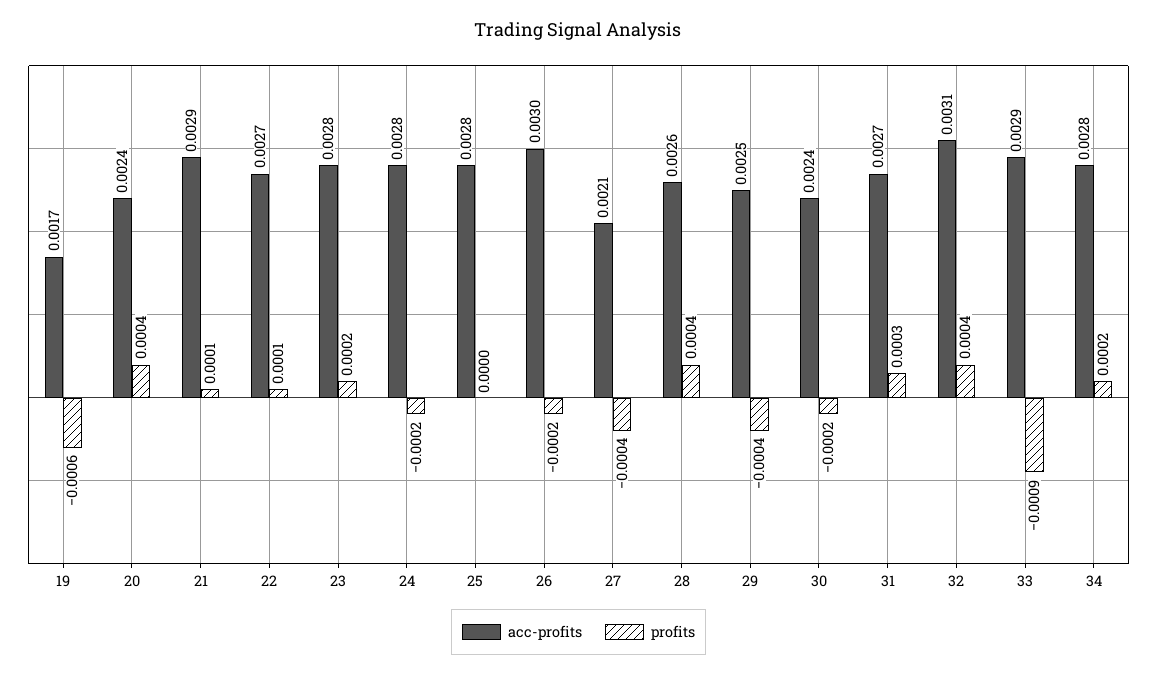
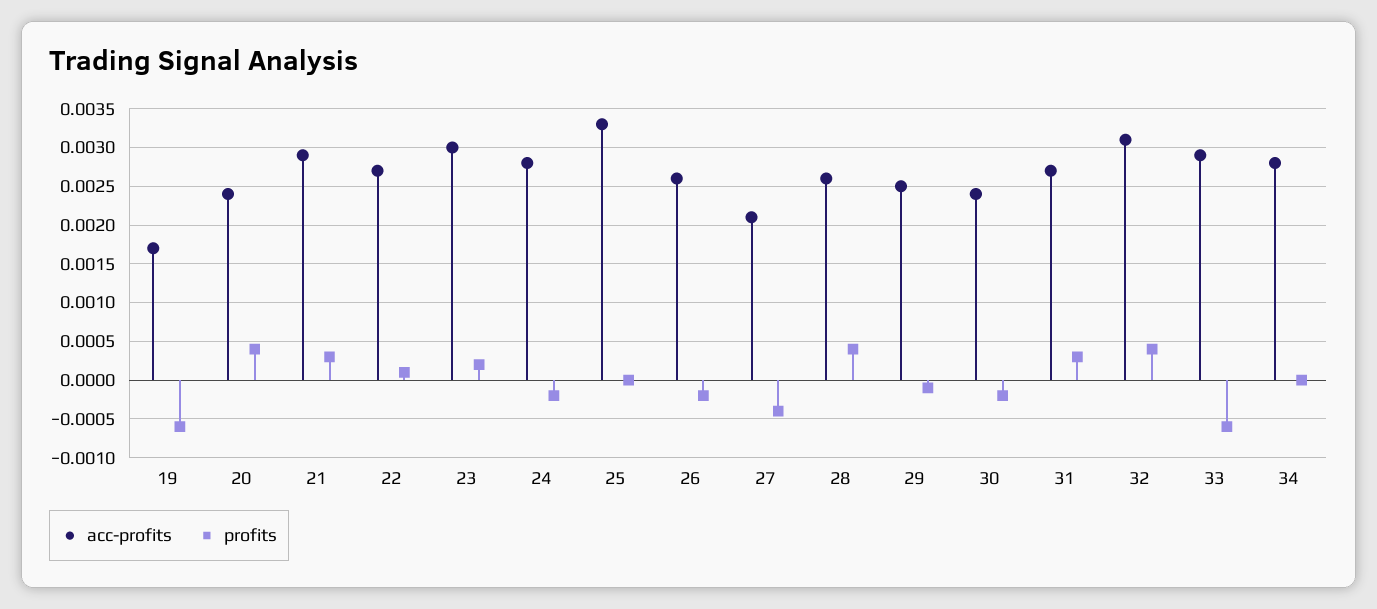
profits, 21: 0.0001 -> 0.0003
acc-profits, 23: 0.0028 -> 0.003
acc-profits, 25: 0.0028 -> 0.0033
acc-profits, 26: 0.003 -> 0.0026
profits, 29: -0.0004 -> -0.0001
profits, 33: -0.0009 -> -0.0006
profits, 34: 0.0002 -> 0

